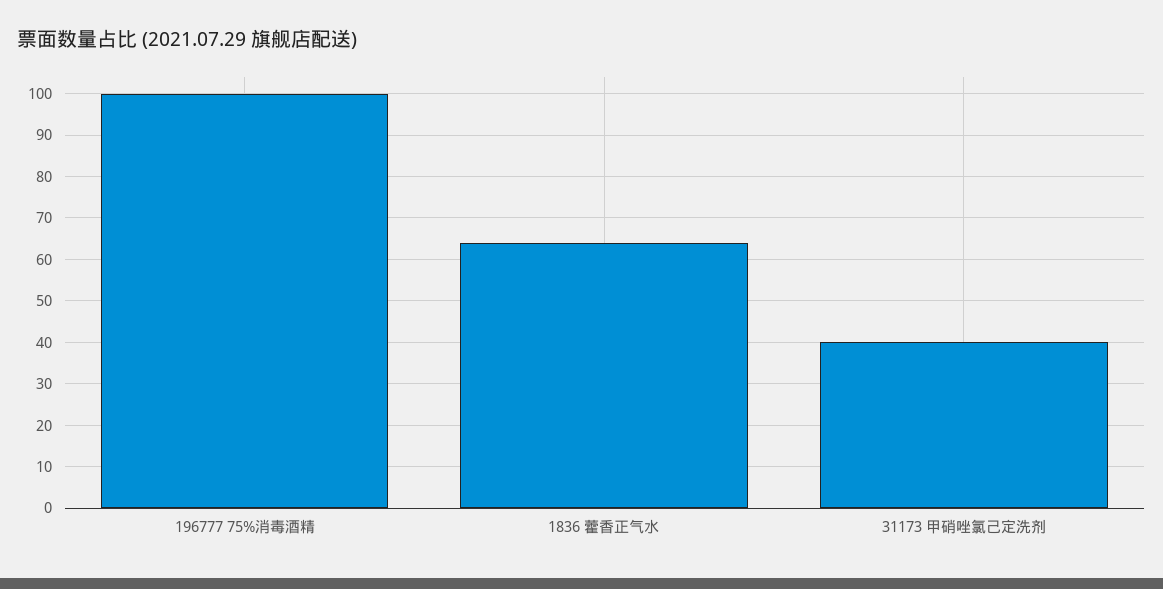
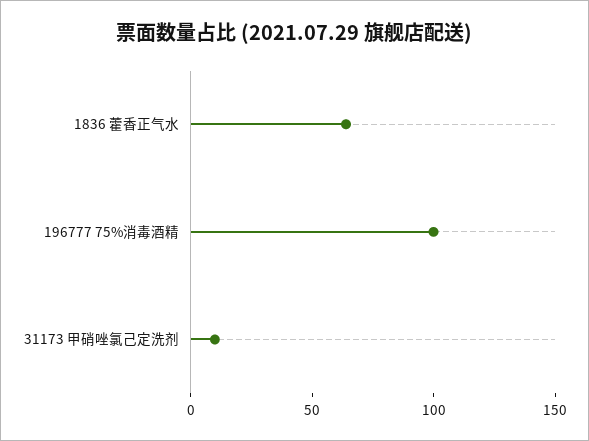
31173 甲硝唑氯己定洗剂: 40 -> 10

